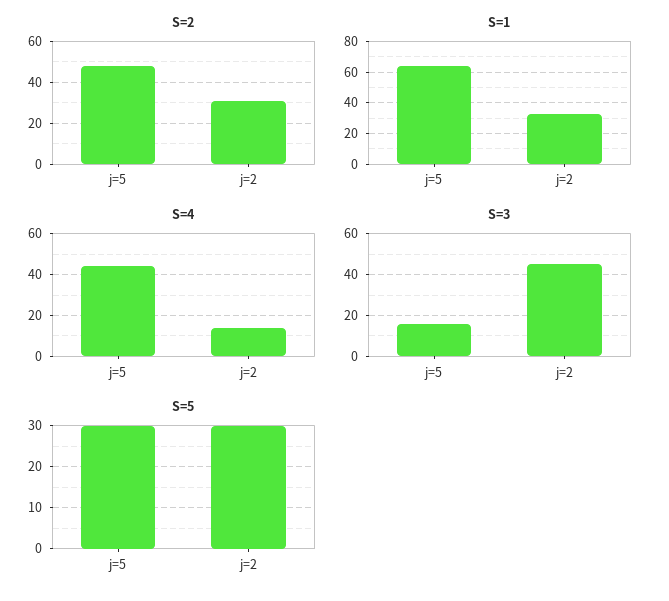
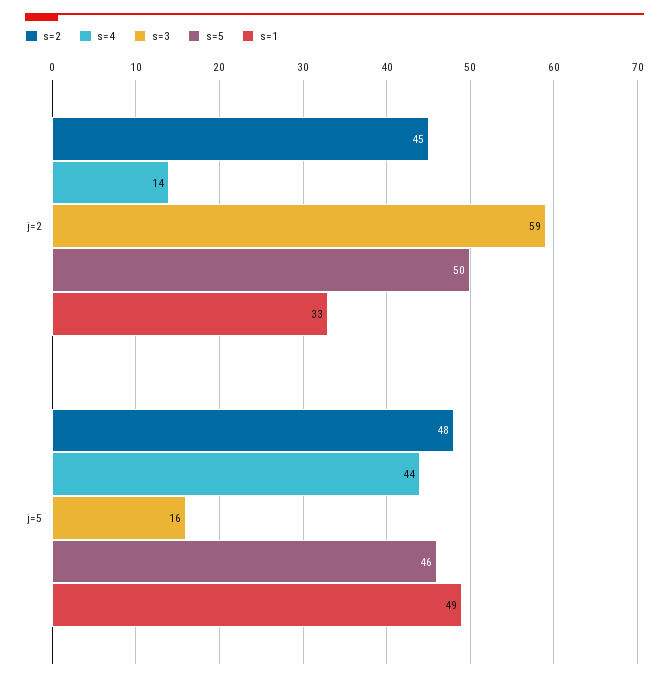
S=2, j=2: 30 -> 45
S=1, j=5: 65 -> 49
S=3, j=2: 45 -> 59
S=5, j=5: 30 -> 46
S=5, j=2: 30 -> 50

